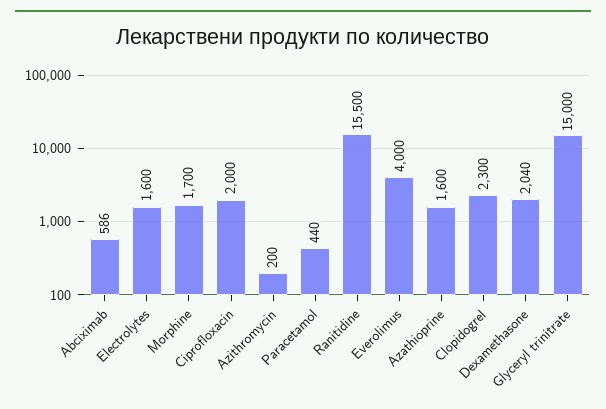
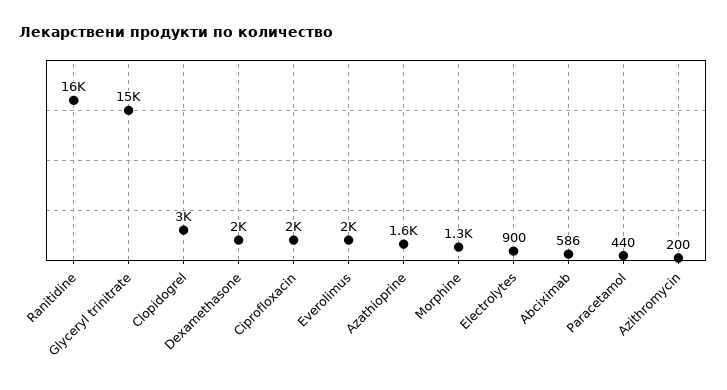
Electrolytes: 1600 -> 900
Morphine: 1700 -> 1300
Everolimus: 4000 -> 2000
Clopidogrel: 2300 -> 3000

